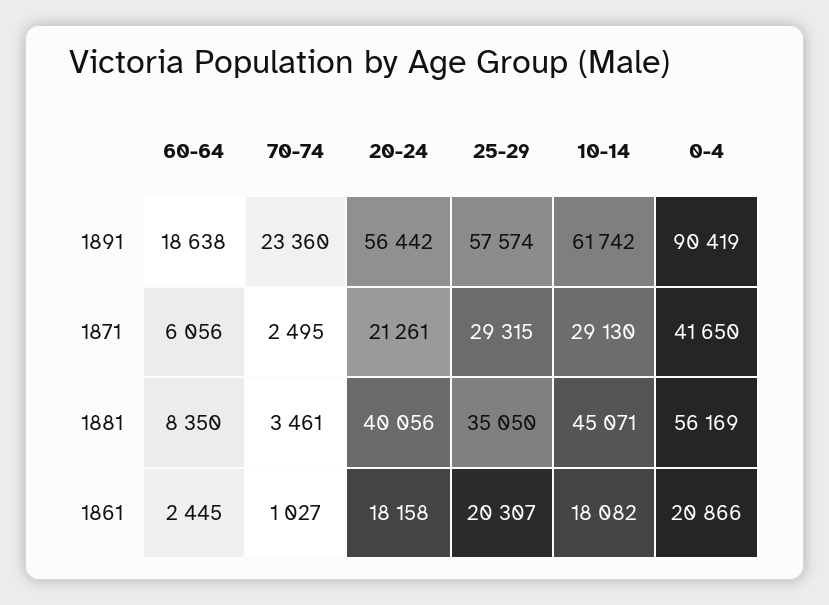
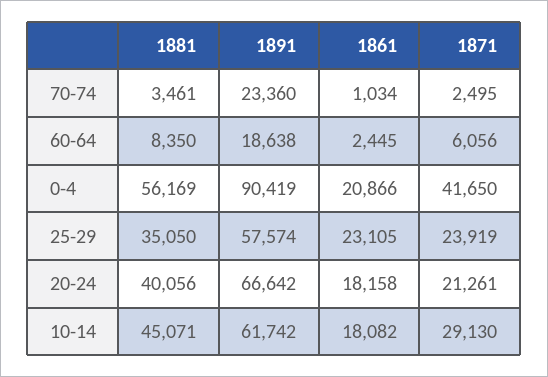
20-24, 1891: 56442 -> 66642
25-29, 1871: 29315 -> 23919
70-74, 1861: 1027 -> 1034
25-29, 1861: 20307 -> 23105

